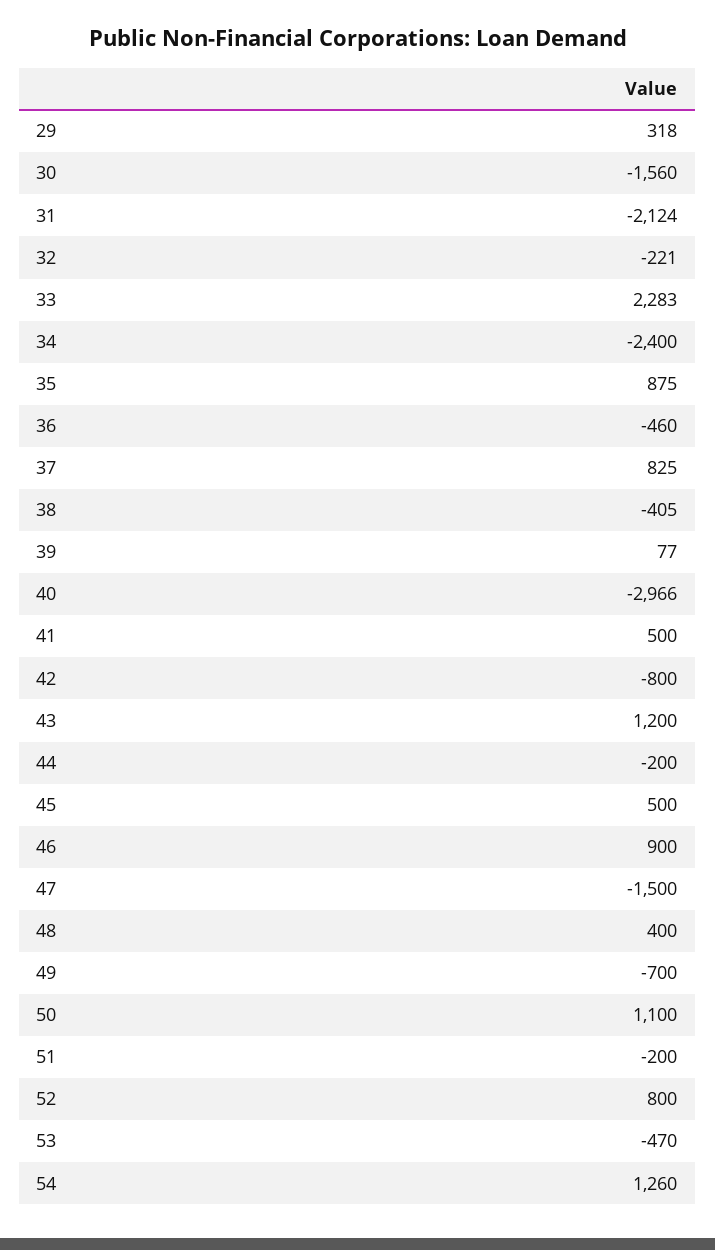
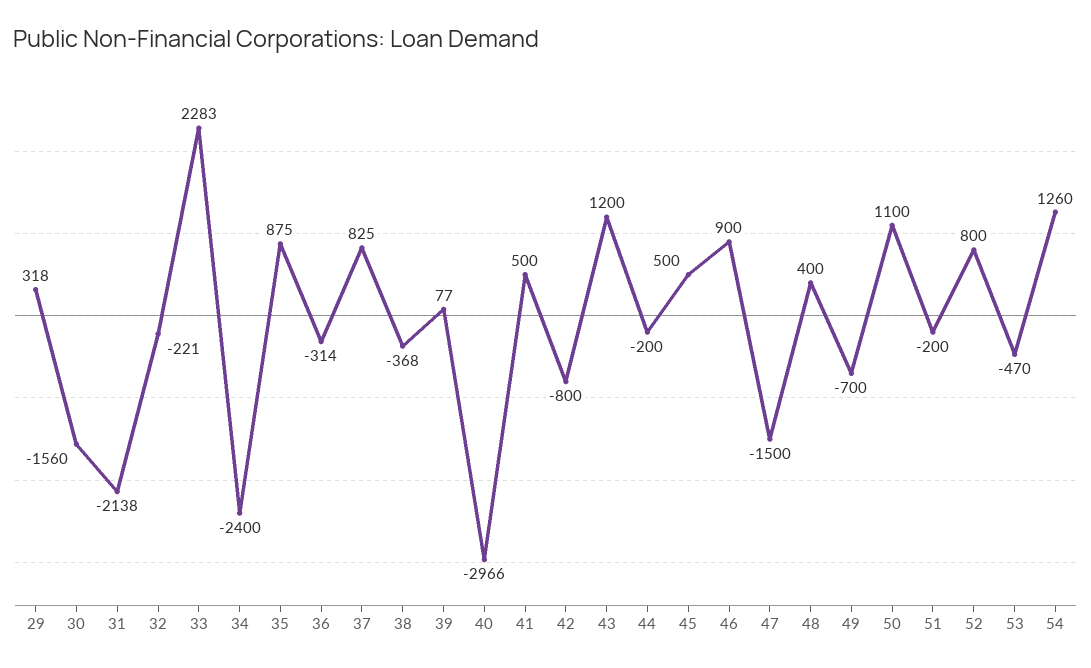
31: -2124 -> -2138
36: -460 -> -314
38: -405 -> -368

